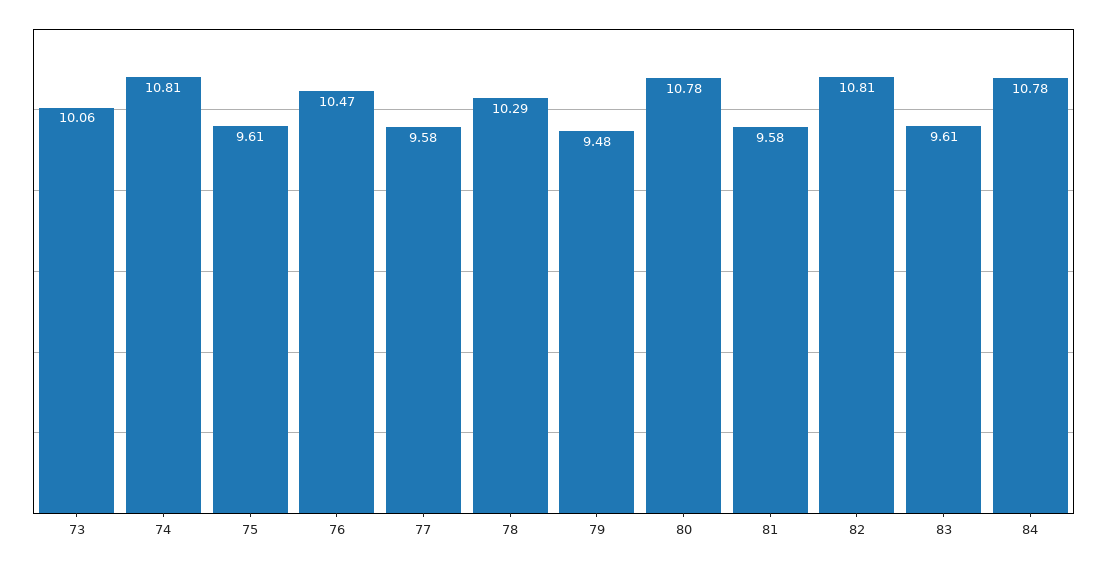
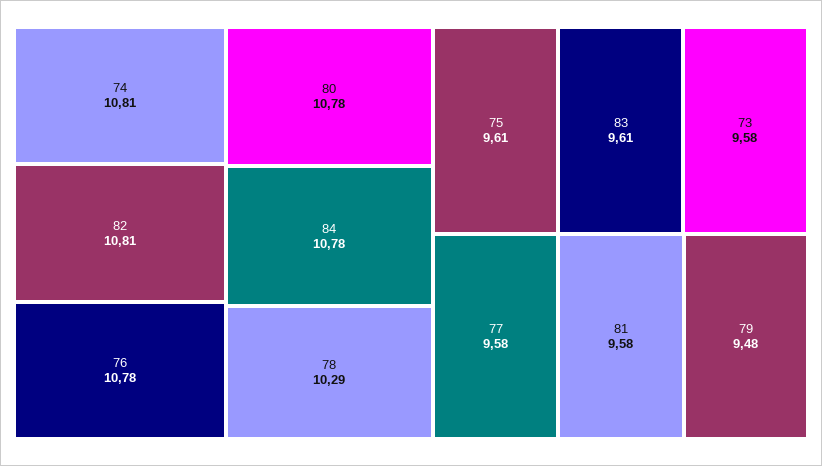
73: 10.06 -> 9.58
76: 10.47 -> 10.78

